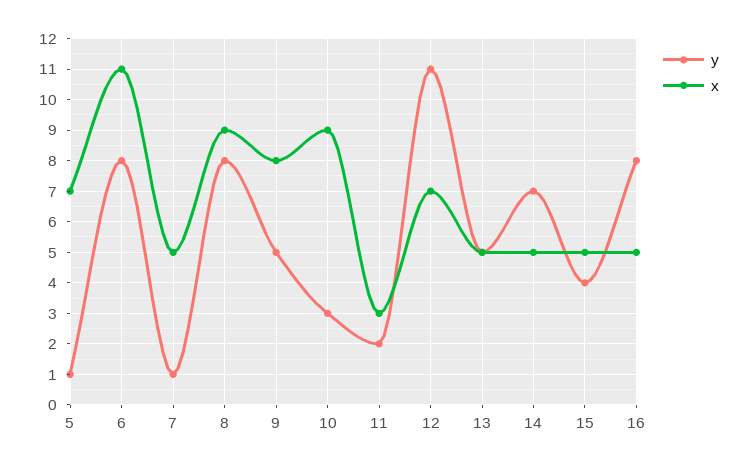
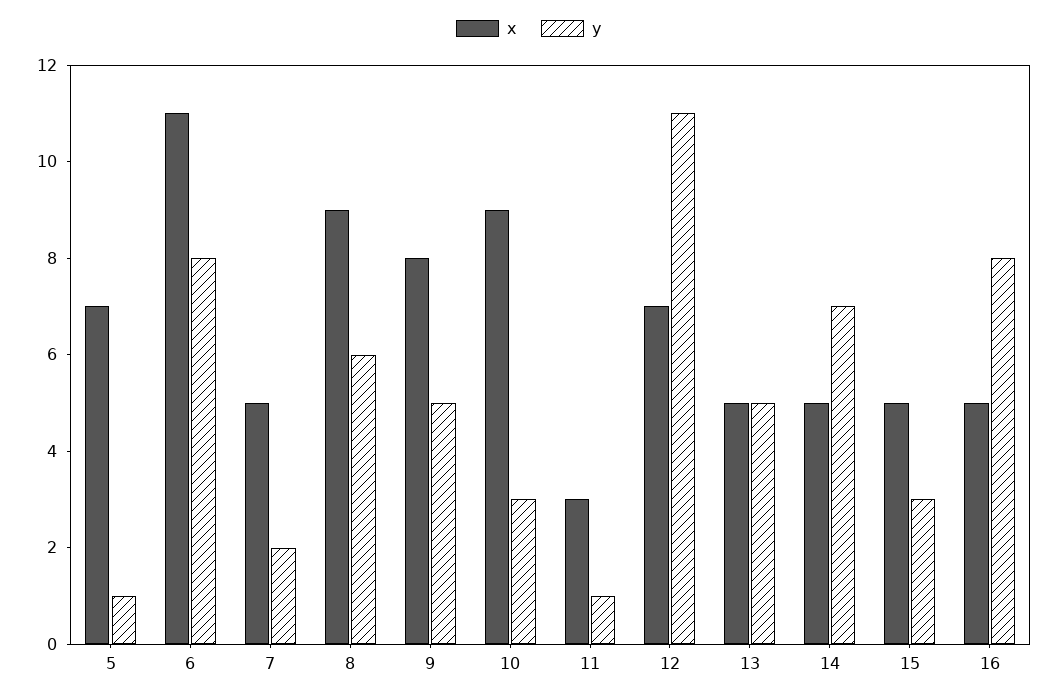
y, 7: 1 -> 2
y, 8: 8 -> 6
y, 11: 2 -> 1
y, 15: 4 -> 3

